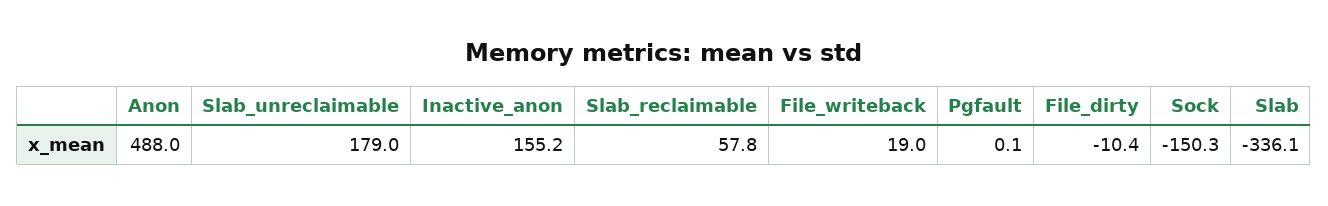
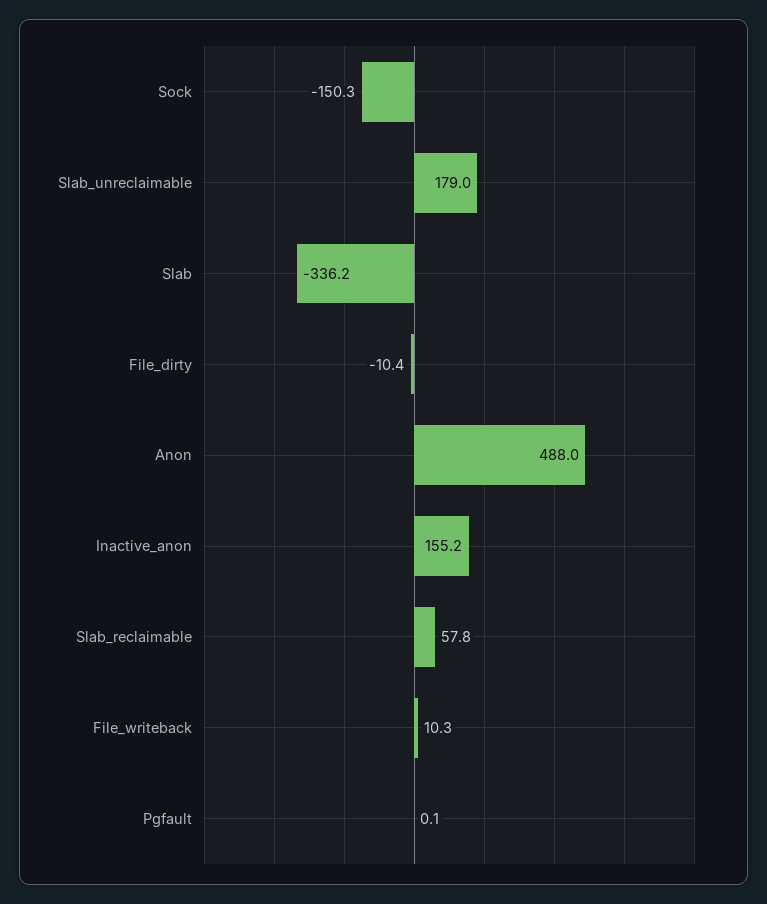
File_writeback: 19 -> 10.3
Slab: -336.1 -> -336.2

